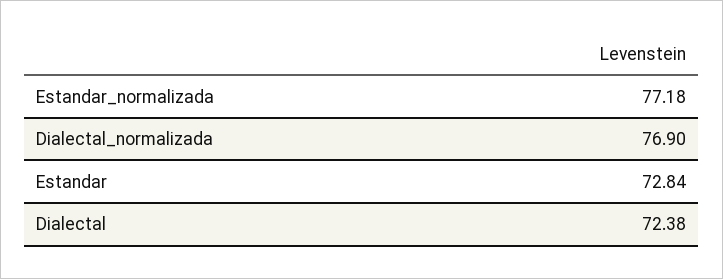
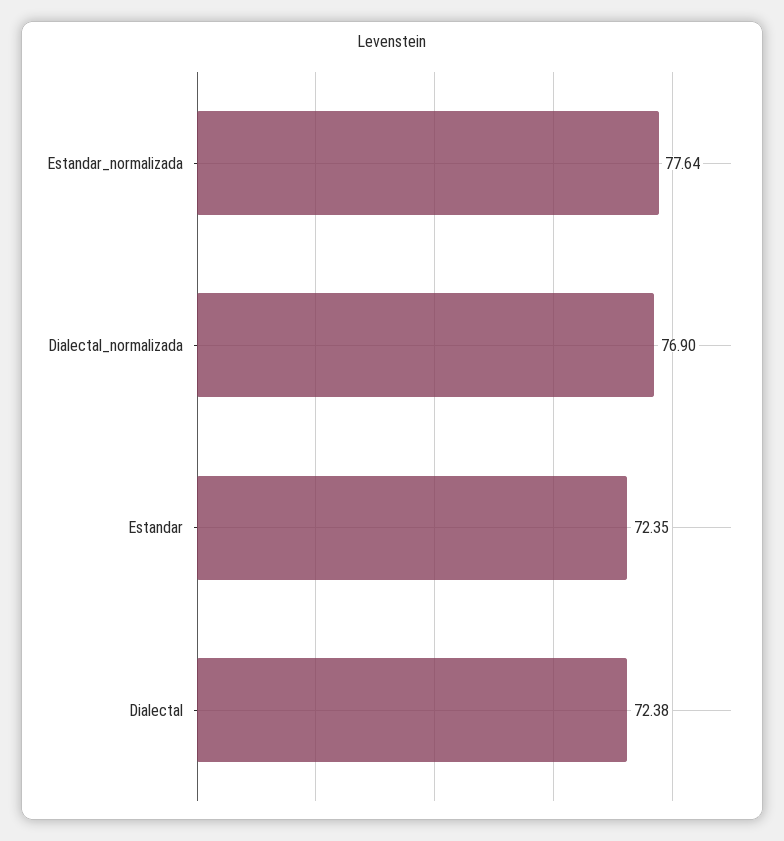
Estandar_normalizada: 77.18 -> 77.64
Estandar: 72.84 -> 72.35

